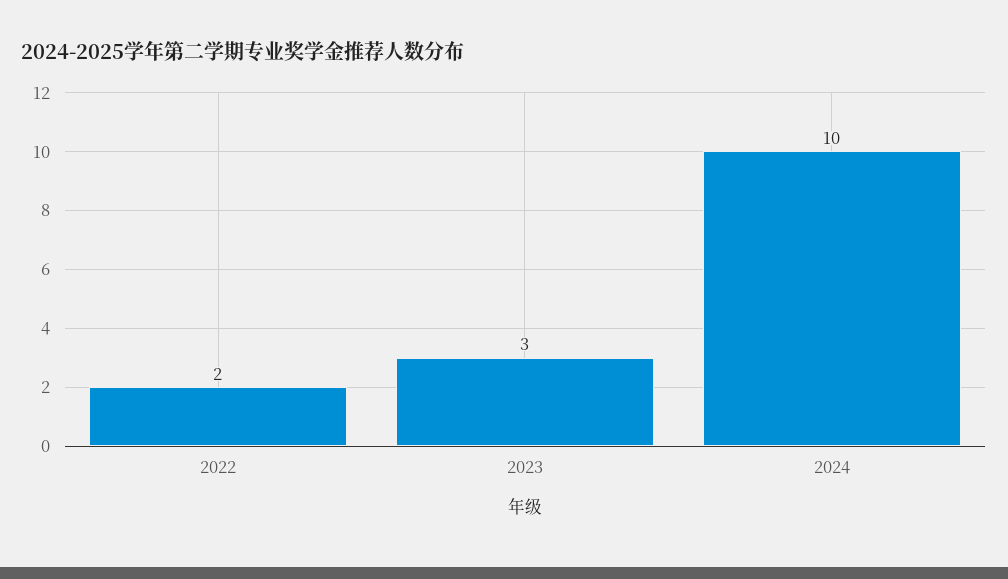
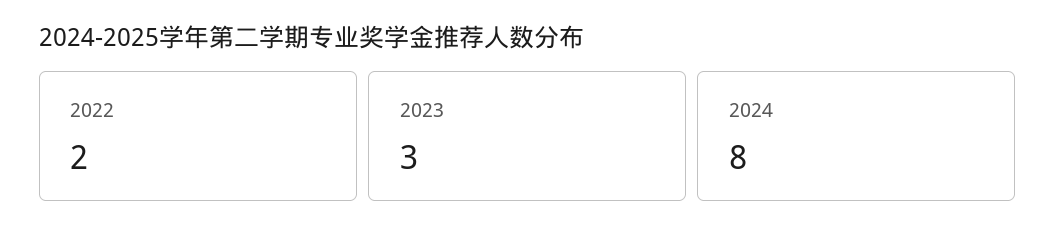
2024: 10 -> 8

